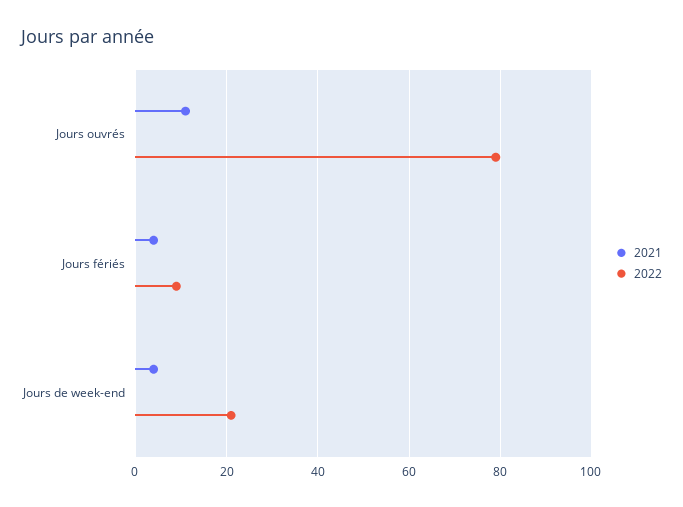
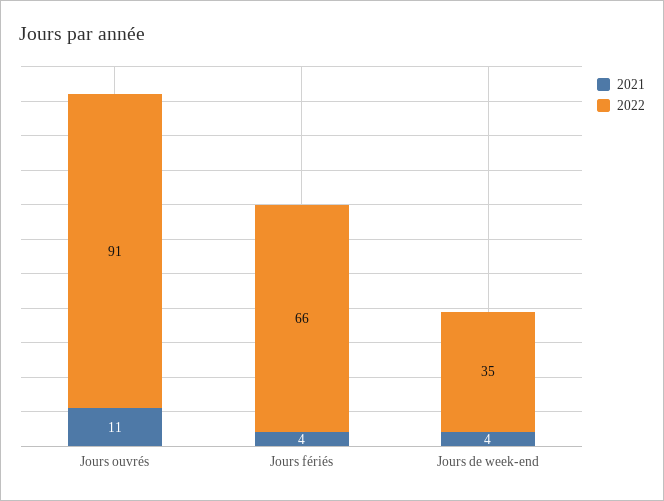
2022, Jours ouvrés: 80 -> 91
2022, Jours fériés: 10 -> 66
2022, Jours de week-end: 20 -> 35

